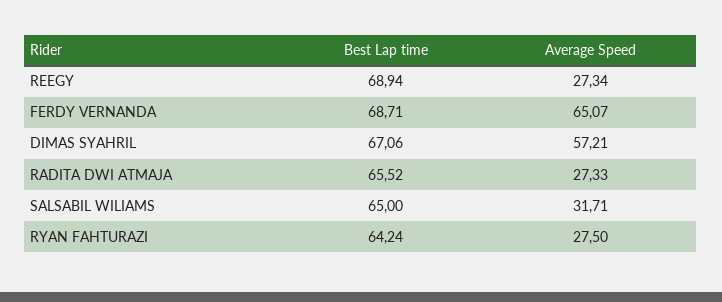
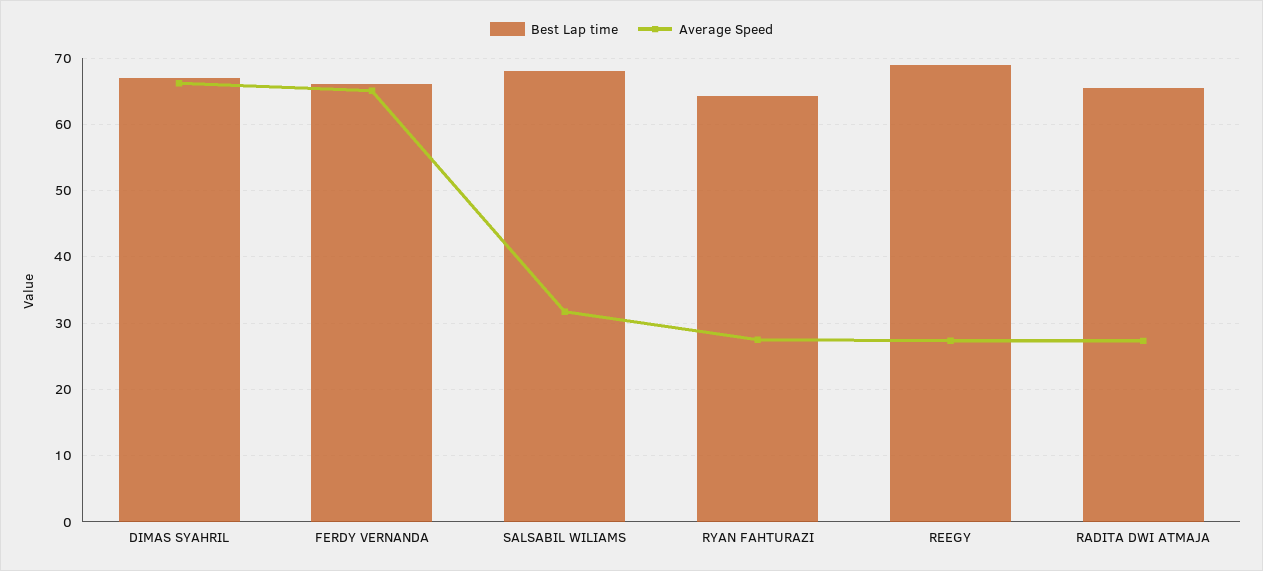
Best Lap time, FERDY VERNANDA: 68.71 -> 66
Average Speed, DIMAS SYAHRIL: 57.21 -> 66
Best Lap time, SALSABIL WILIAMS: 65 -> 68

